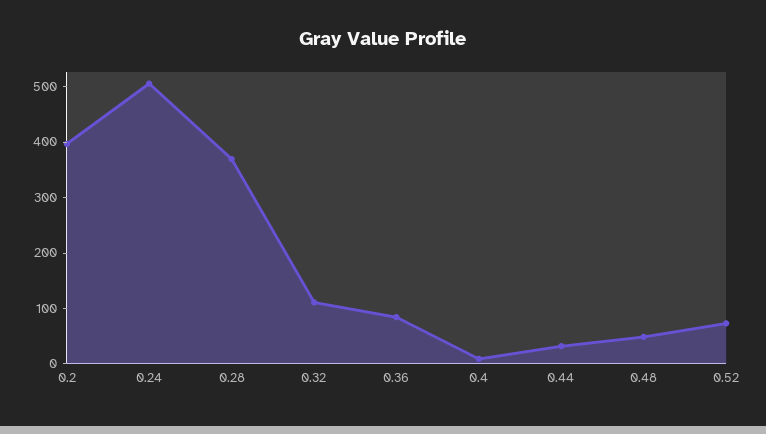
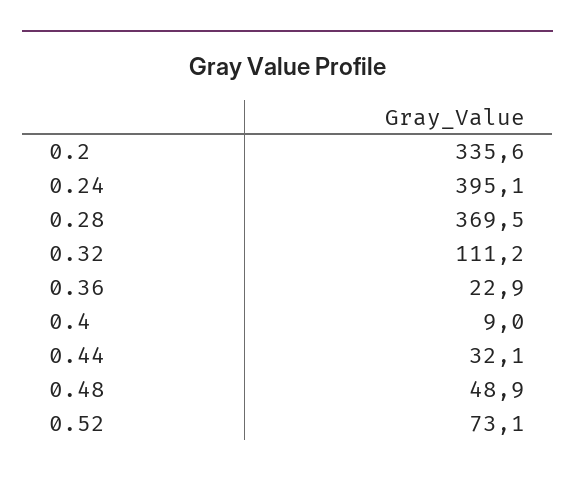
0.2: 400 -> 335.6
0.24: 500 -> 395.1
0.36: 80 -> 22.9

